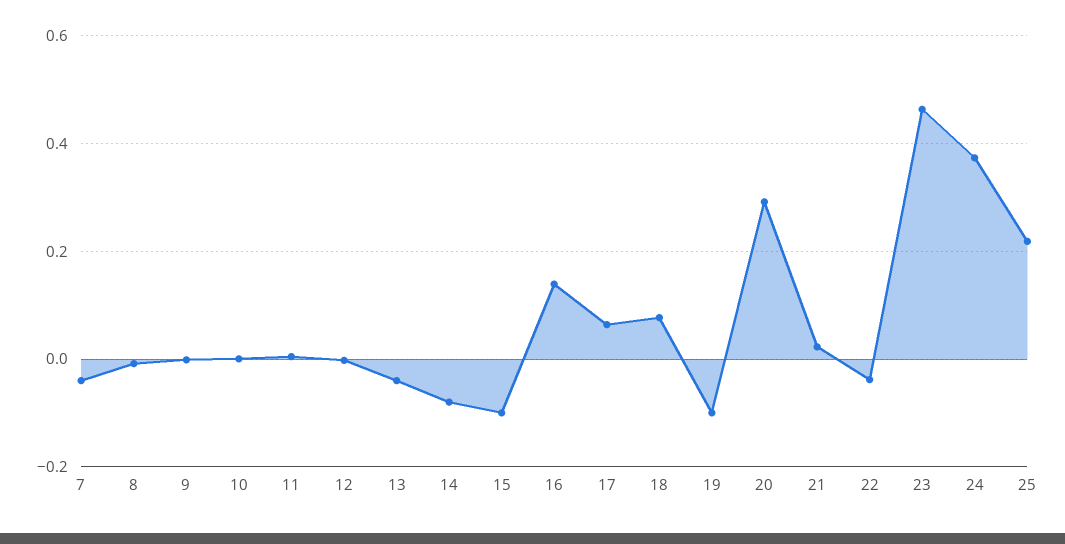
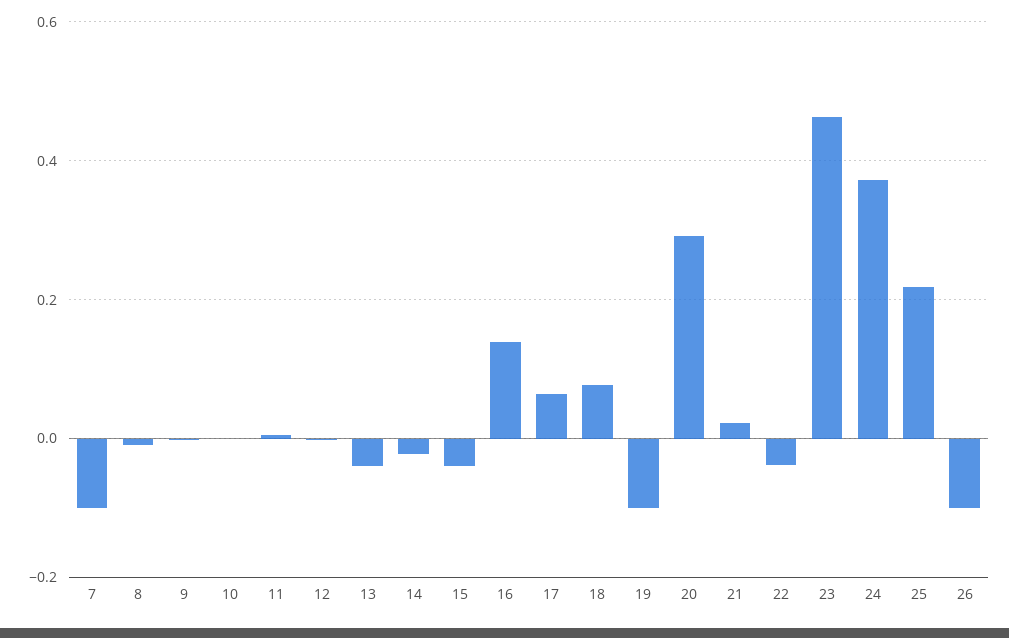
7: -0.04 -> -0.1
14: -0.08 -> -0.02
15: -0.1 -> -0.04
26: none -> -0.1

